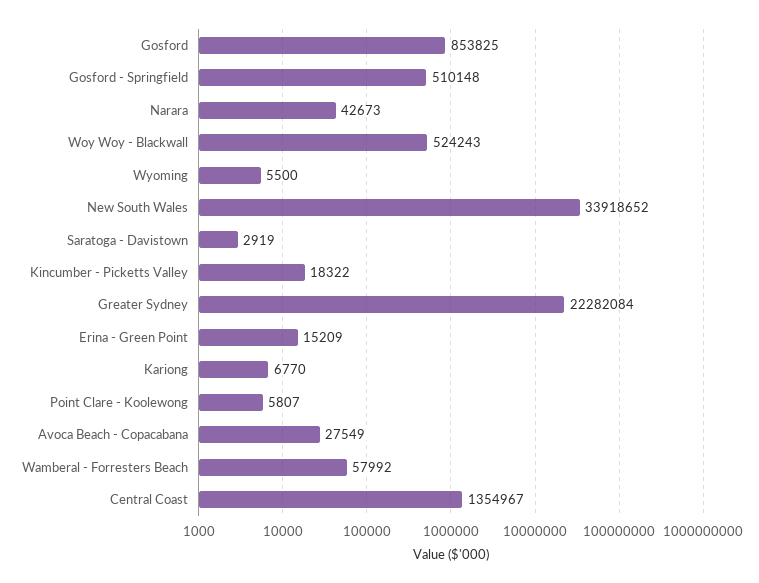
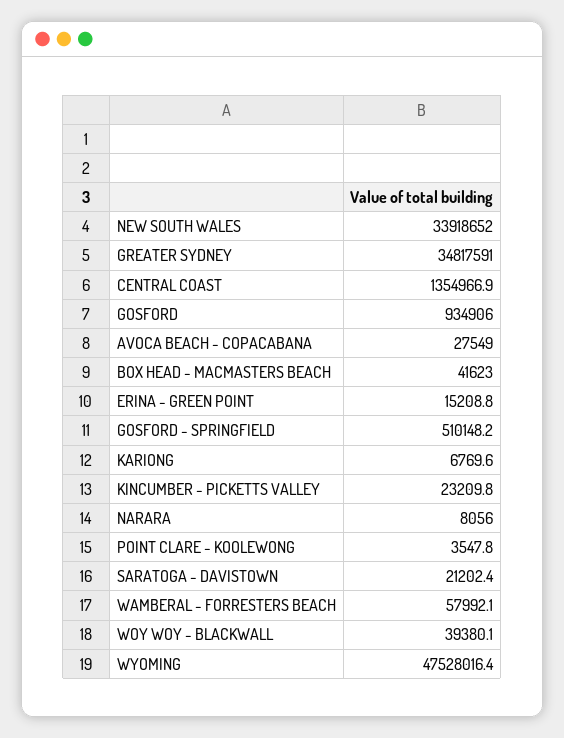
Gosford: 853825 -> 934906
Narara: 42673 -> 8056
Woy Woy - Blackwall: 524243 -> 39380.1
Wyoming: 5500 -> 47528016.4
Saratoga - Davistown: 2919 -> 21202.4
Kincumber - Picketts Valley: 18322 -> 23209.8
Greater Sydney: 22282084 -> 34817591
Point Clare - Koolewong: 5807 -> 3547.8
BOX HEAD - MACMASTERS BEACH: none -> 41623

